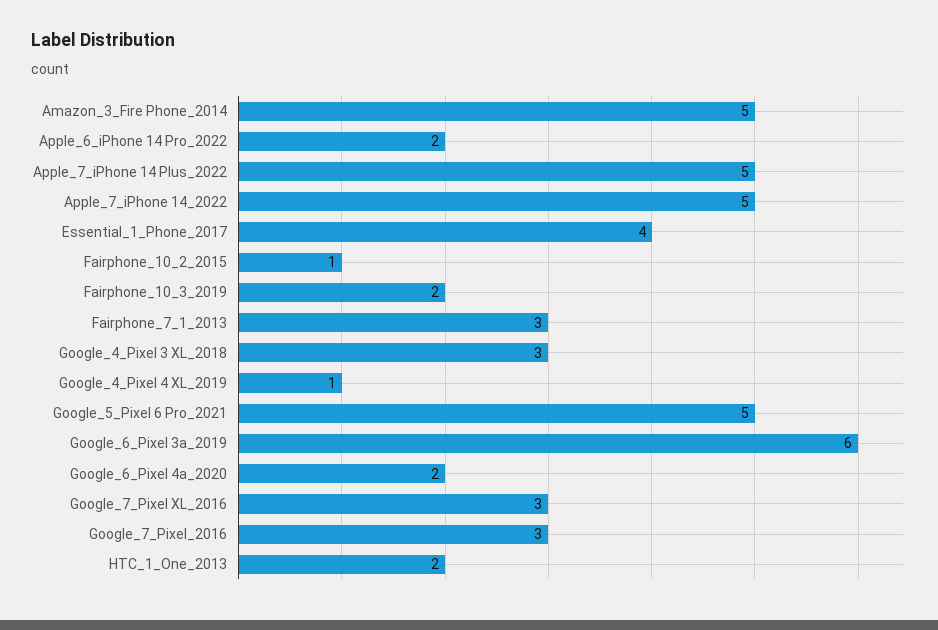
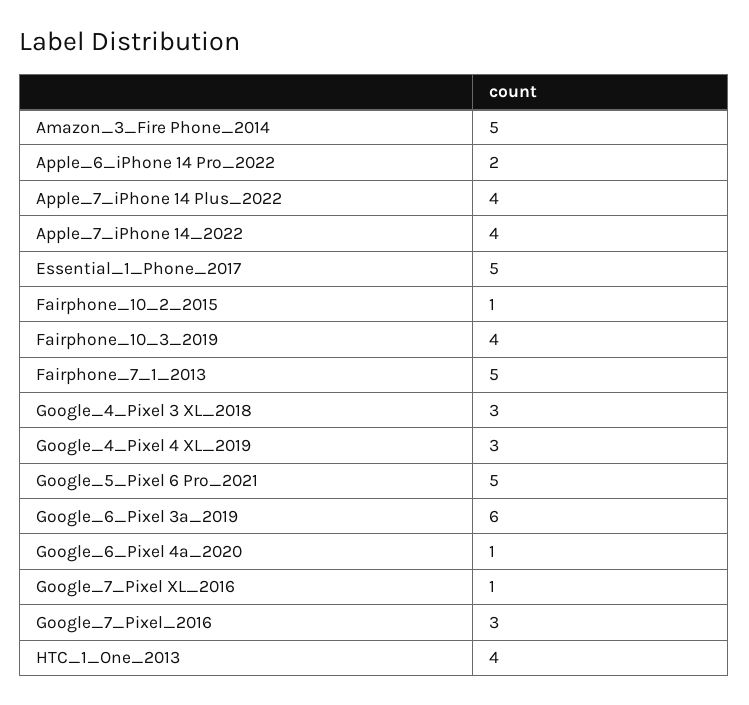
Apple_7_iPhone 14 Plus_2022: 5 -> 4
Apple_7_iPhone 14_2022: 5 -> 4
Essential_1_Phone_2017: 4 -> 5
Fairphone_10_3_2019: 2 -> 4
Fairphone_7_1_2013: 3 -> 5
Google_4_Pixel 4 XL_2019: 1 -> 3
Google_6_Pixel 4a_2020: 2 -> 1
Google_7_Pixel XL_2016: 3 -> 1
HTC_1_One_2013: 2 -> 4

